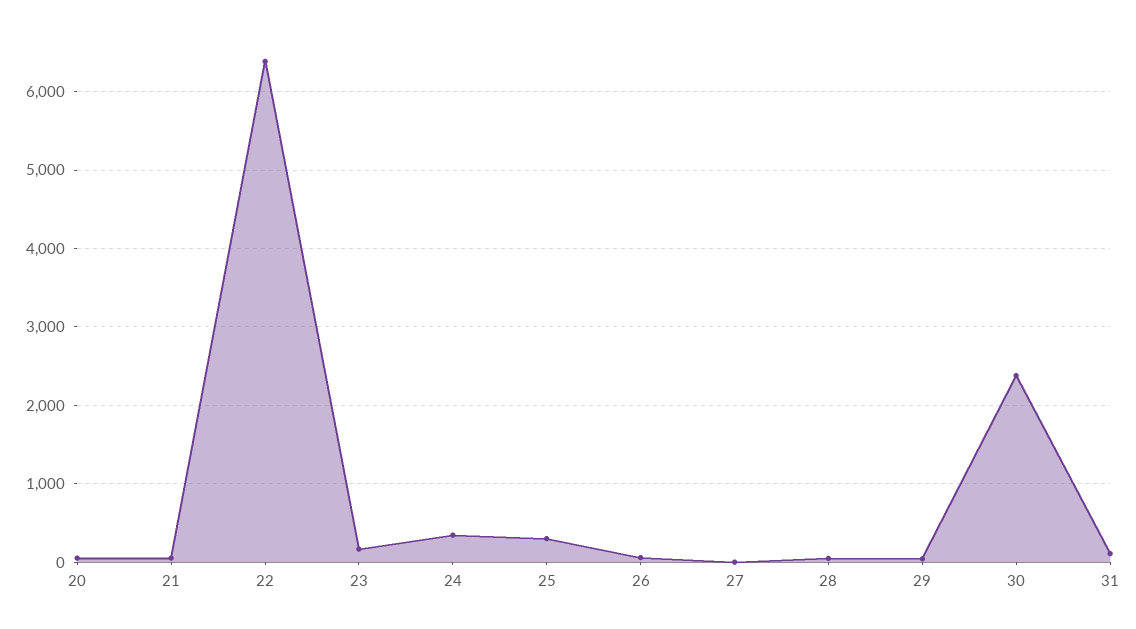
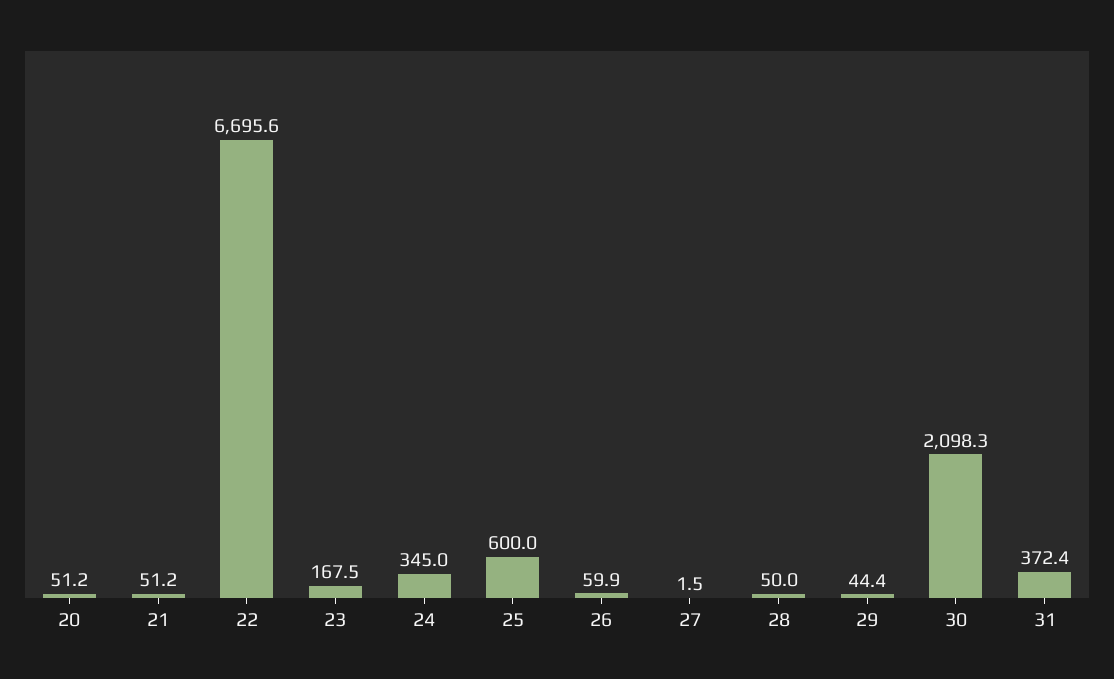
22: 6400 -> 6695.6
25: 300 -> 600
30: 2400 -> 2098.3
31: 100 -> 372.4

